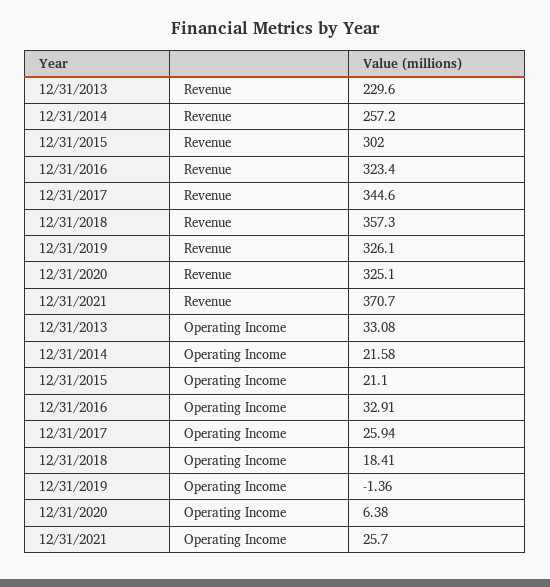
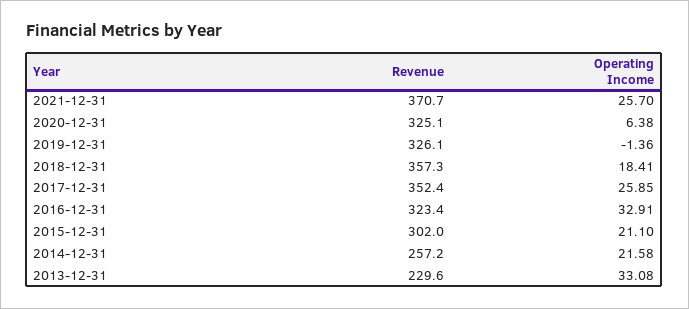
12/31/2017, Revenue: 344.6 -> 352.4
12/31/2017, Operating Income: 25.94 -> 25.85

